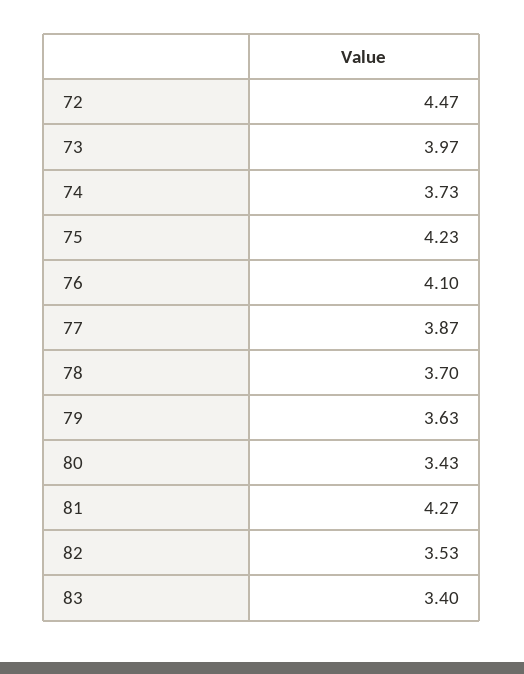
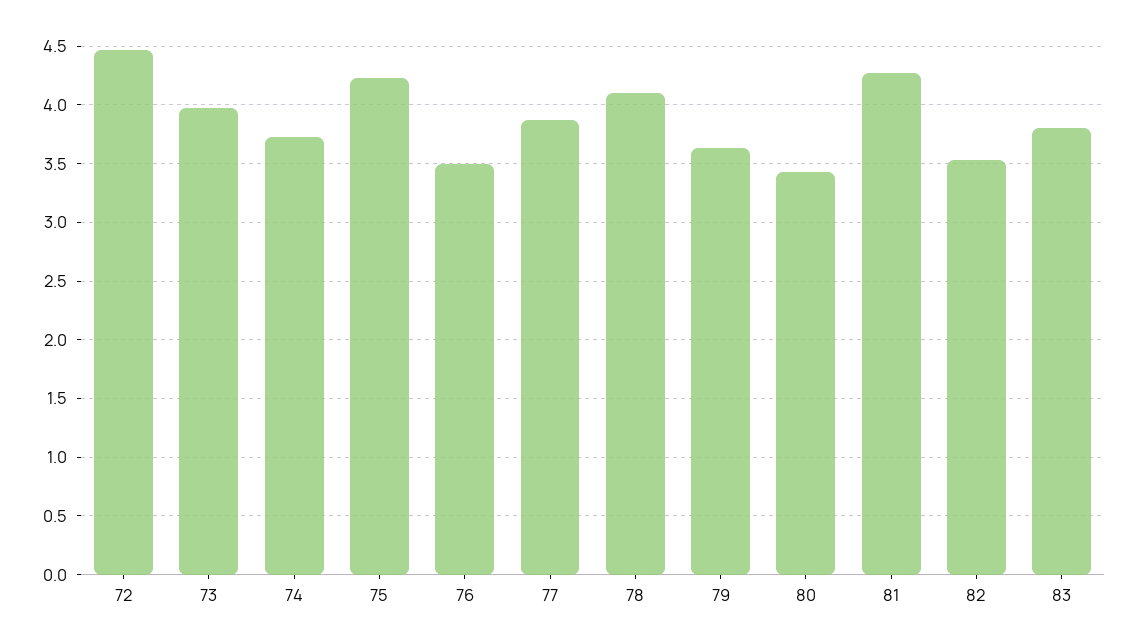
76: 4.1 -> 3.5
78: 3.7 -> 4.1
83: 3.4 -> 3.8

